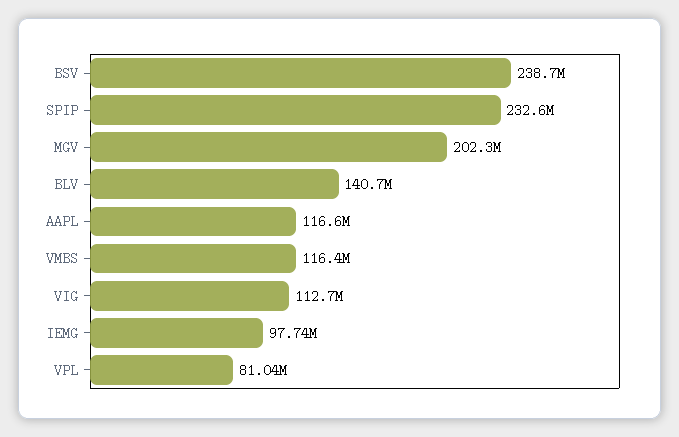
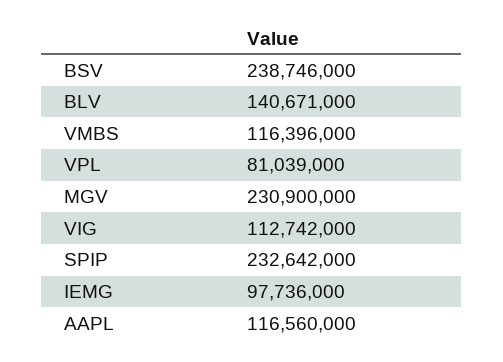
MGV: 202300000 -> 230900000

